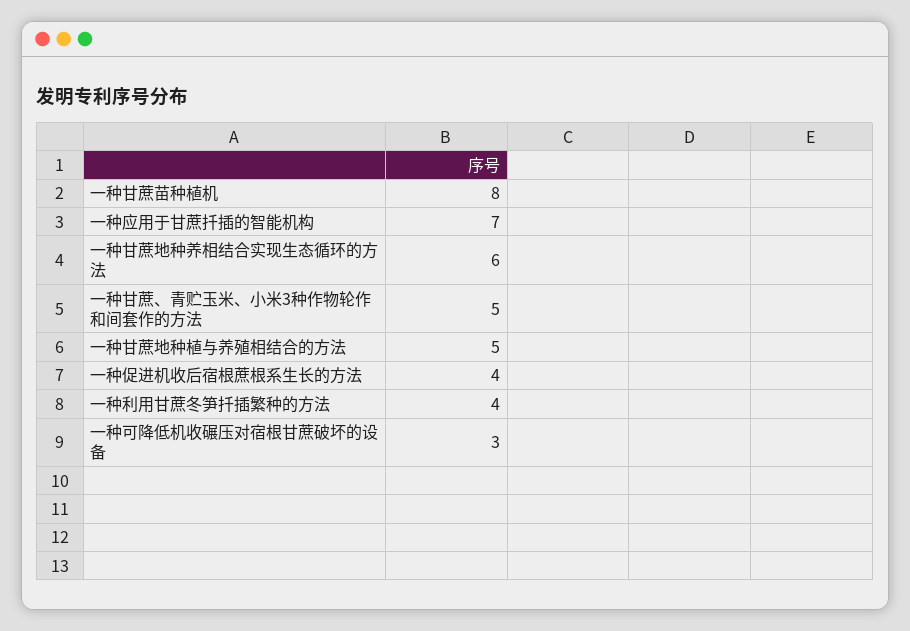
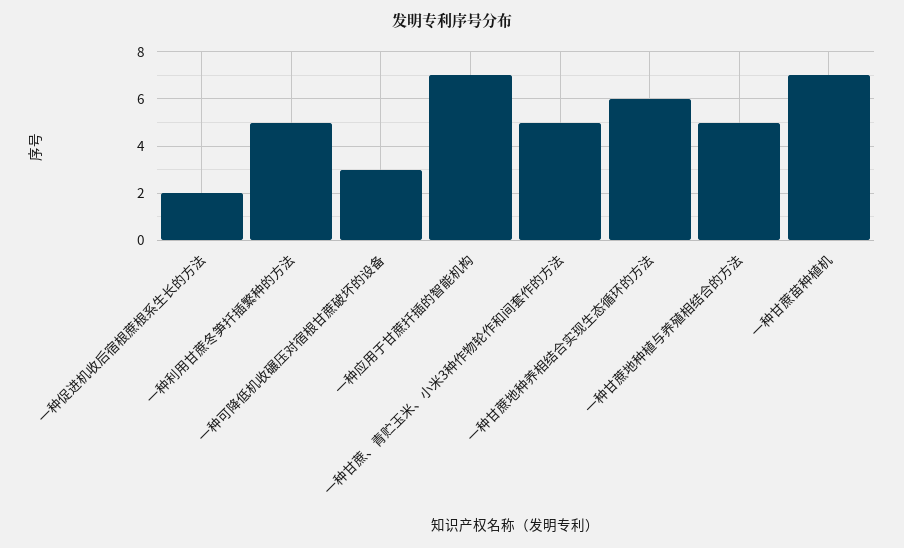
一种甘蔗苗种植机: 8 -> 7
一种促进机收后宿根蔗根系生长的方法: 4 -> 2
一种利用甘蔗冬笋扦插繁种的方法: 4 -> 5

